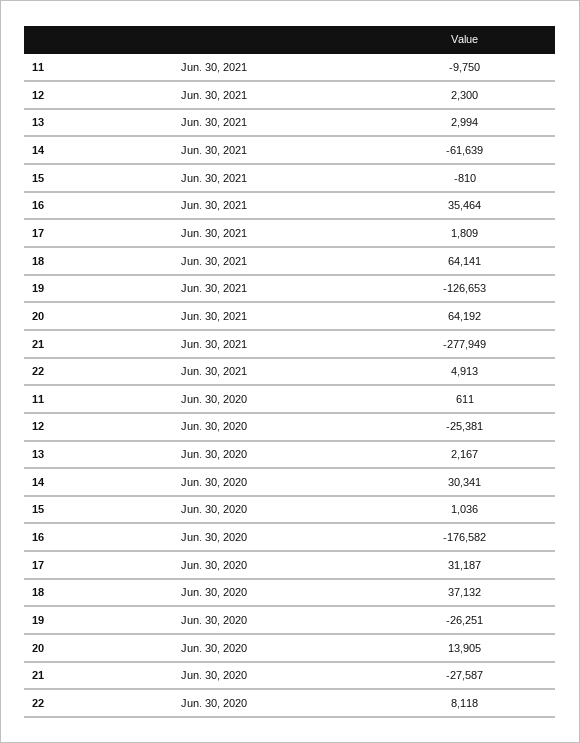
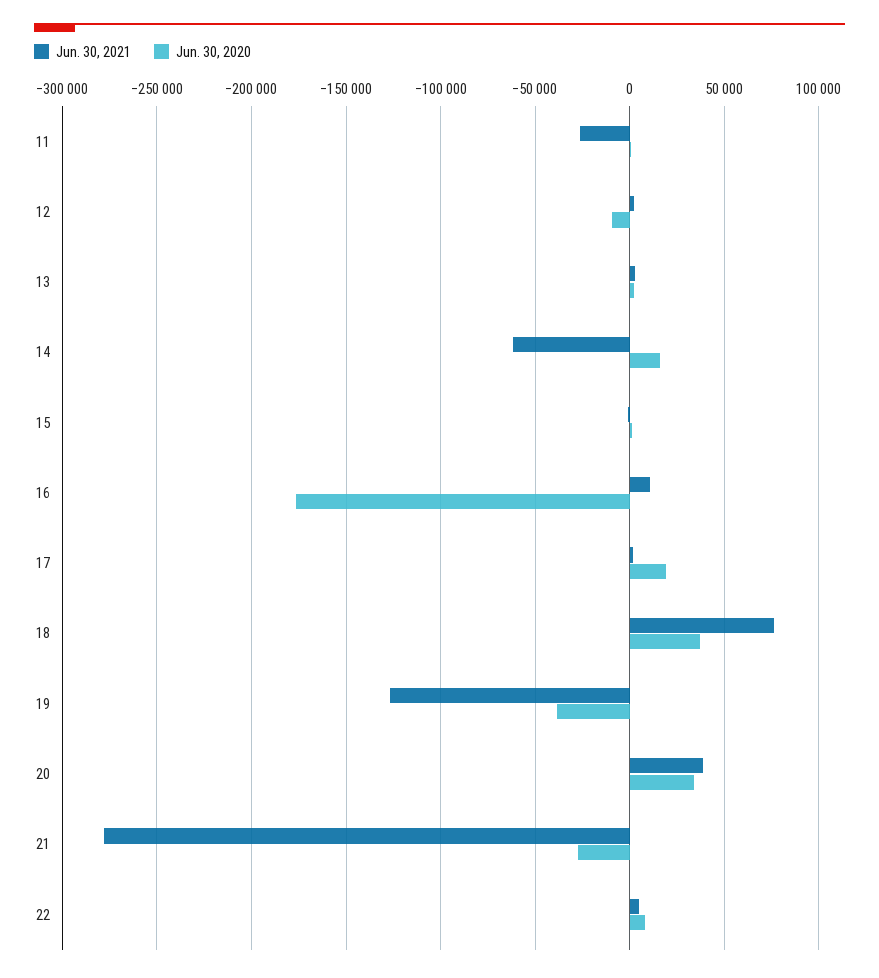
Jun. 30, 2021, 11: -9750 -> -25000
Jun. 30, 2021, 16: 35464 -> 10000
Jun. 30, 2021, 18: 64141 -> 75000
Jun. 30, 2021, 20: 64192 -> 40000
Jun. 30, 2020, 12: -25381 -> -10000
Jun. 30, 2020, 14: 30341 -> 15000
Jun. 30, 2020, 17: 31187 -> 20000
Jun. 30, 2020, 19: -26251 -> -40000
Jun. 30, 2020, 20: 13905 -> 35000

